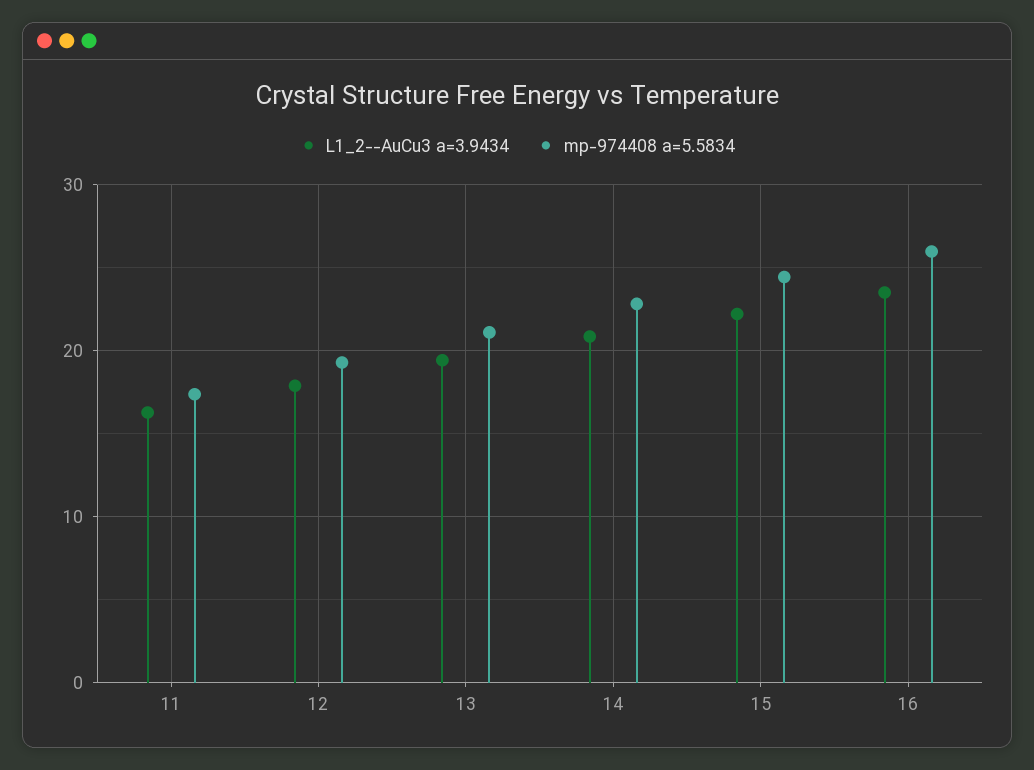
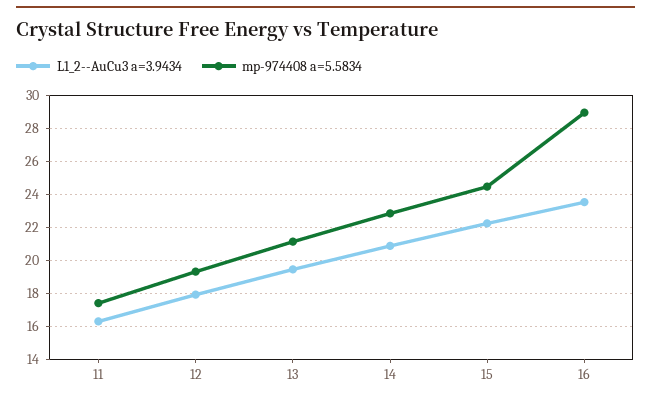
mp-974408 a=5.5834, 16: 26 -> 29

